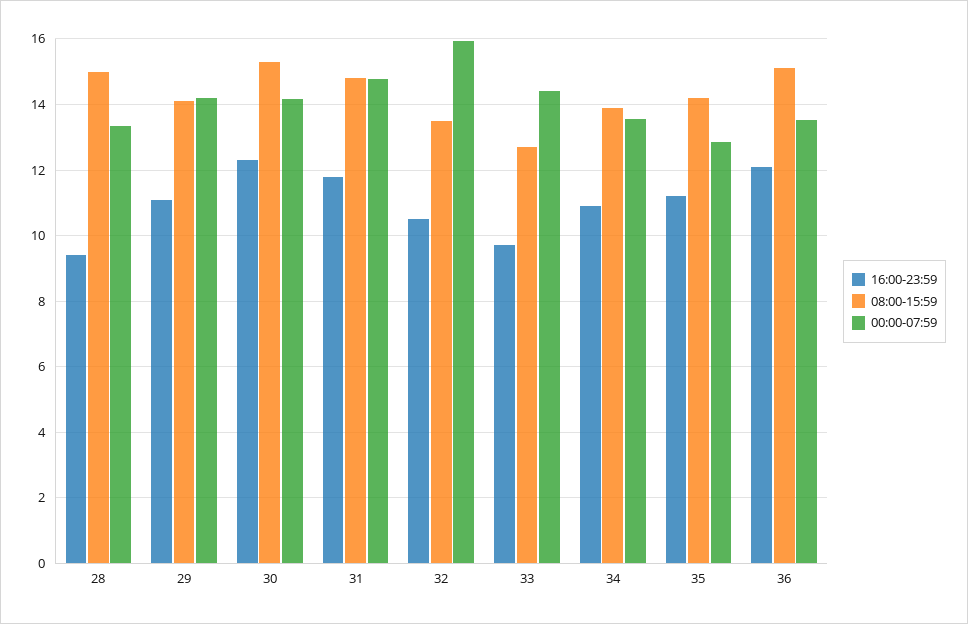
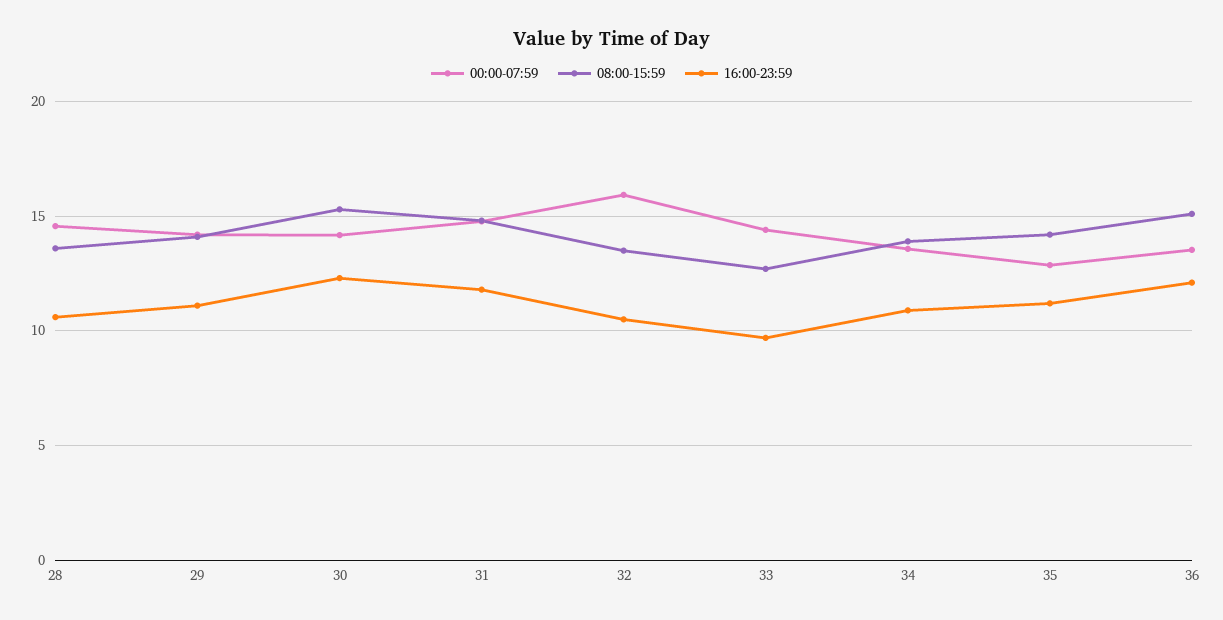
16:00-23:59, 28: 9.4 -> 10.5
08:00-15:59, 28: 15 -> 13.5
00:00-07:59, 28: 13.4 -> 14.5

